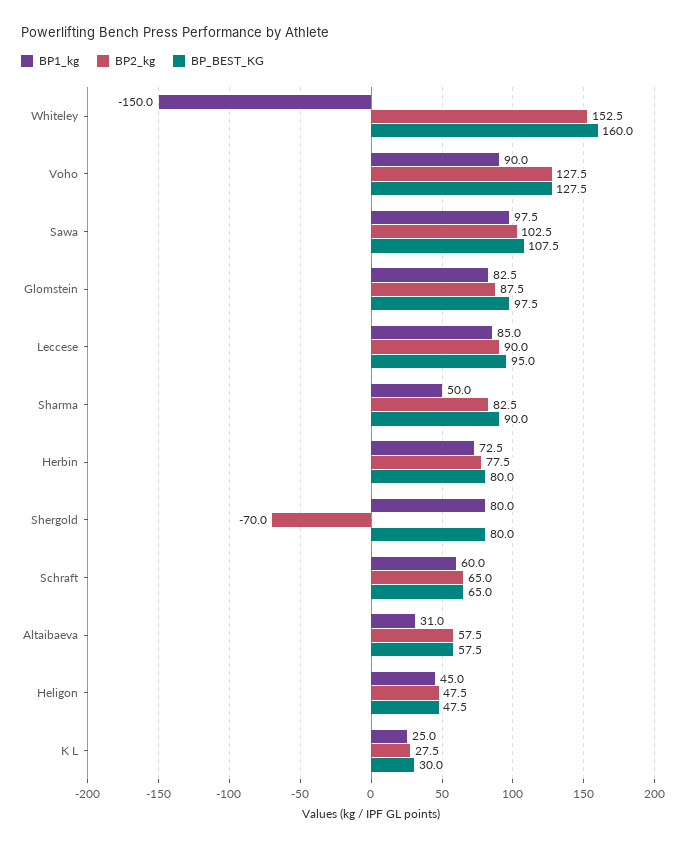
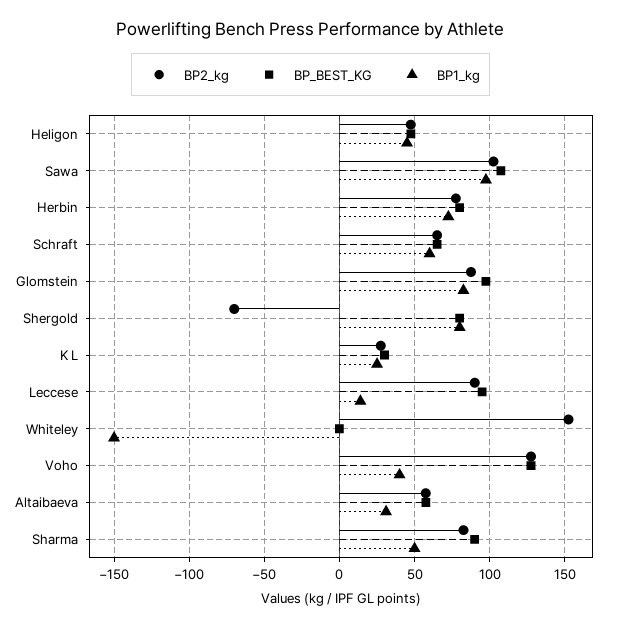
BP_BEST_KG, Whiteley: 160 -> 0
BP1_kg, Voho: 90 -> 40
BP1_kg, Leccese: 85 -> 15

